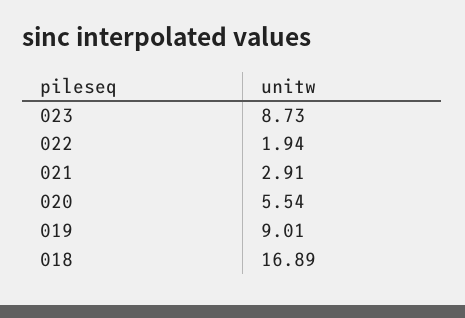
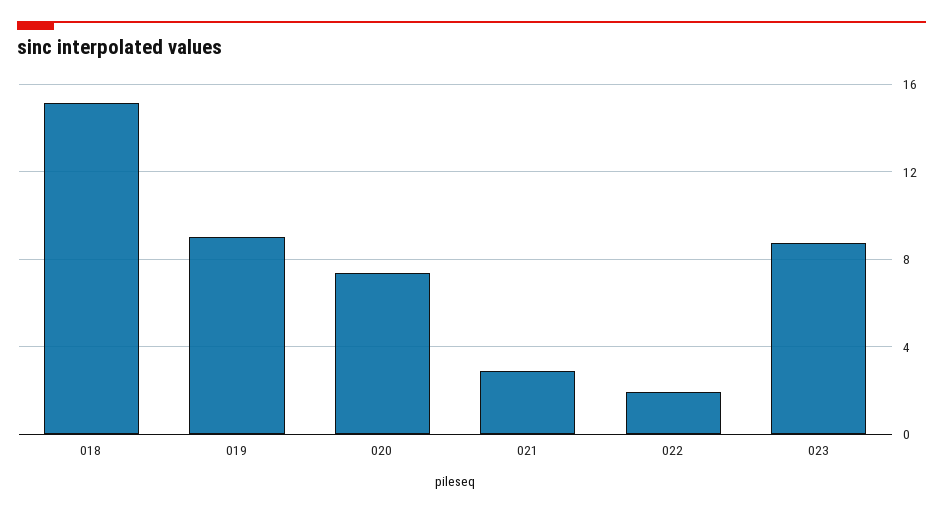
020: 5.54 -> 7.5
018: 16.89 -> 15

